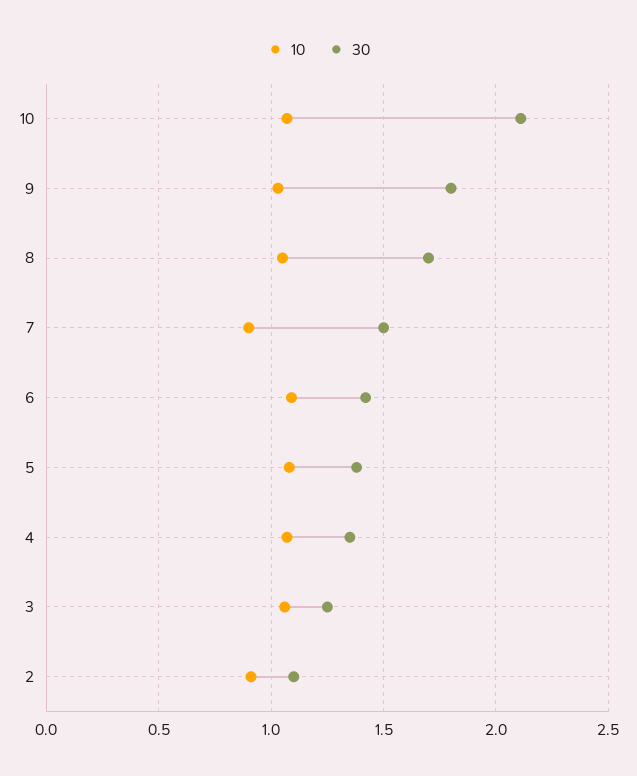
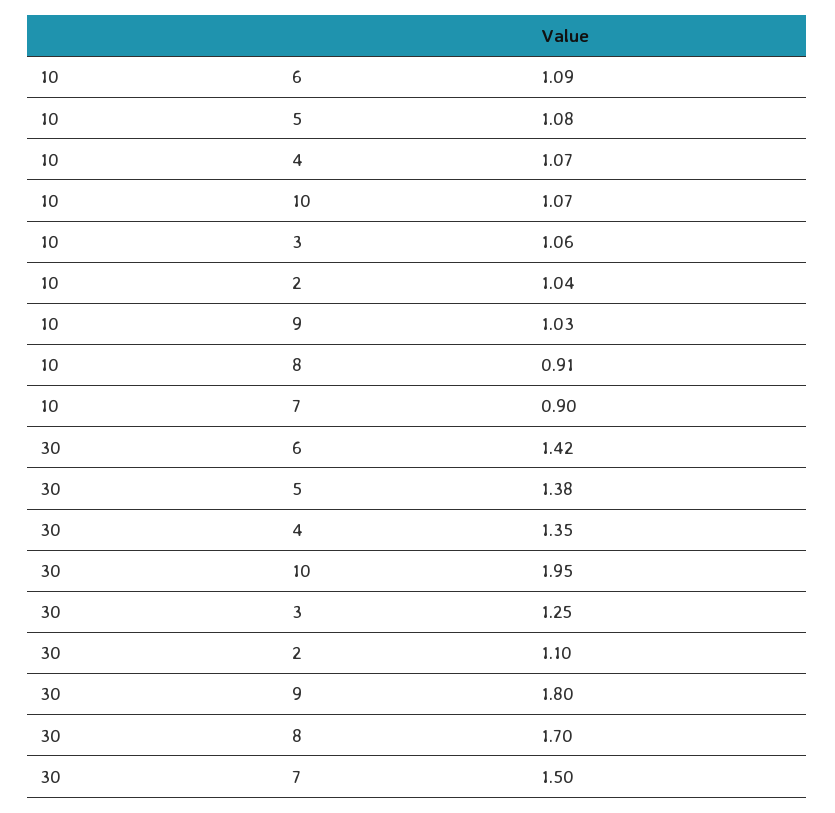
30, 10: 2.1 -> 1.95
10, 8: 1.05 -> 0.91
10, 2: 0.9 -> 1.04

